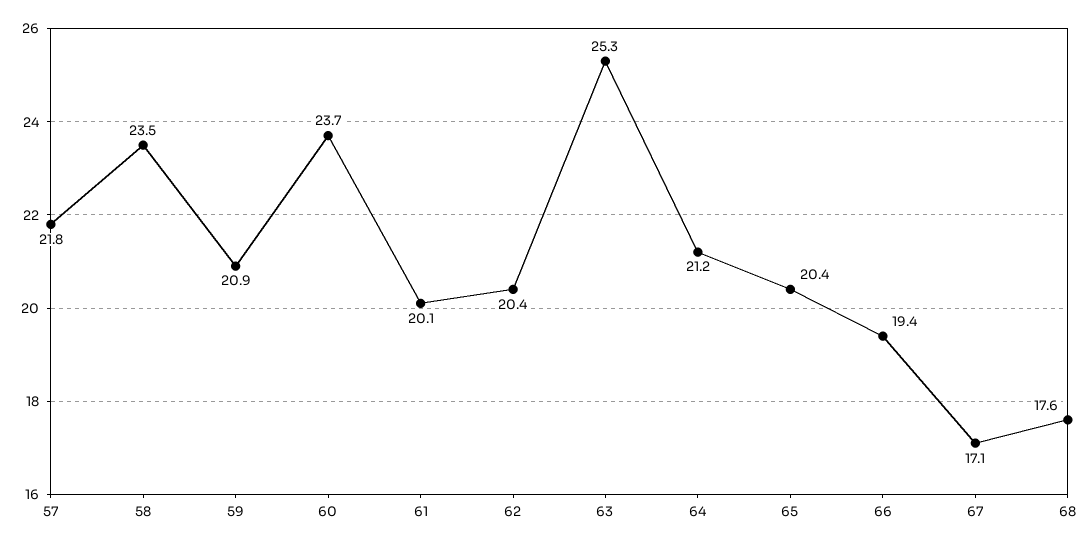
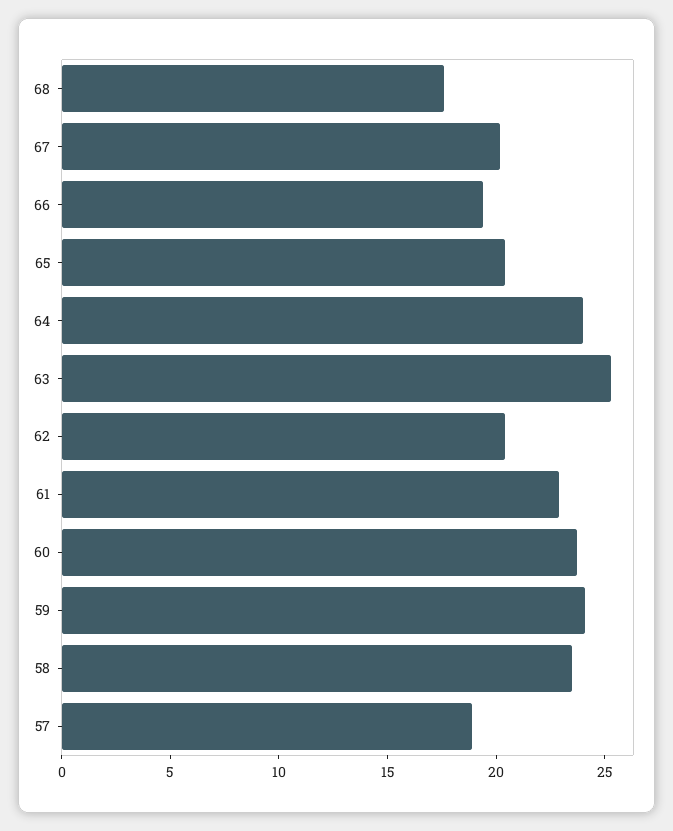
57: 21.8 -> 19
59: 20.9 -> 24
61: 20.1 -> 23
64: 21.2 -> 24
67: 17.1 -> 20

